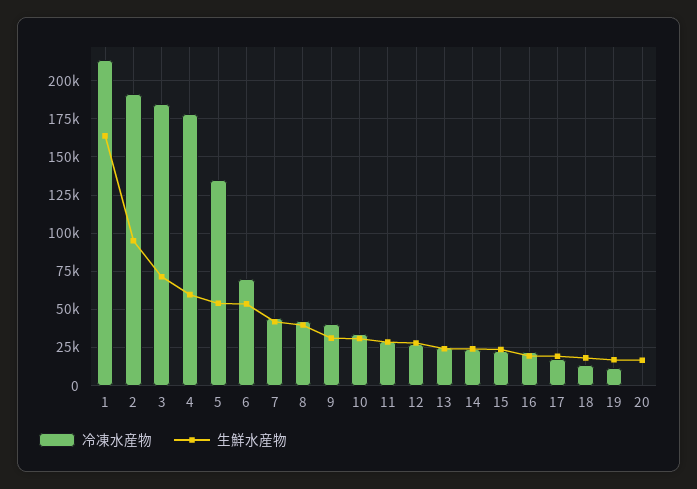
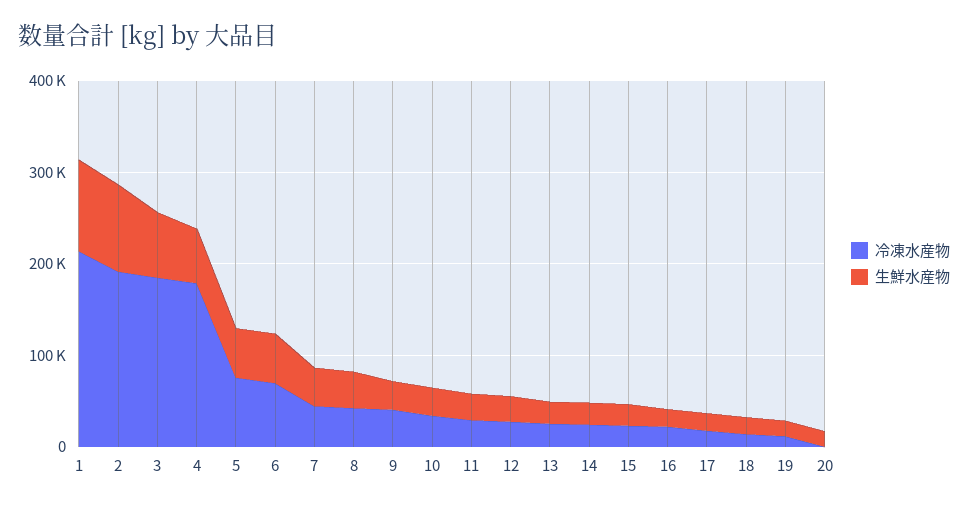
生鮮水産物, 1: 165000 -> 100000
冷凍水産物, 5: 135000 -> 80000

